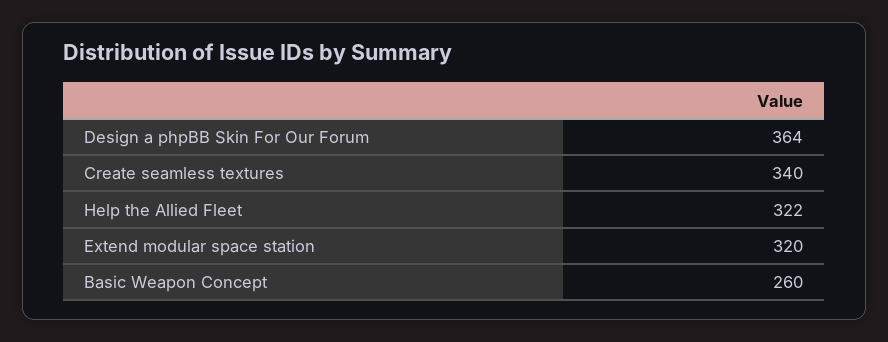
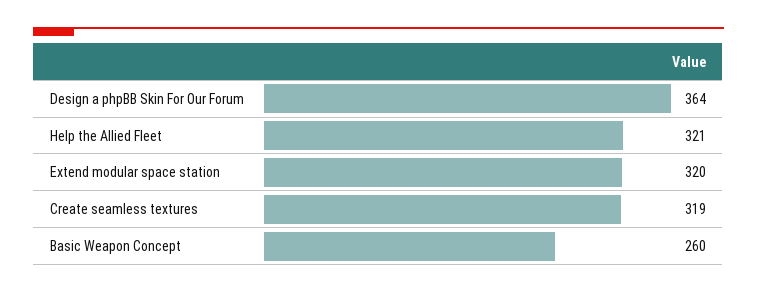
Create seamless textures: 340 -> 319
Help the Allied Fleet: 322 -> 321

